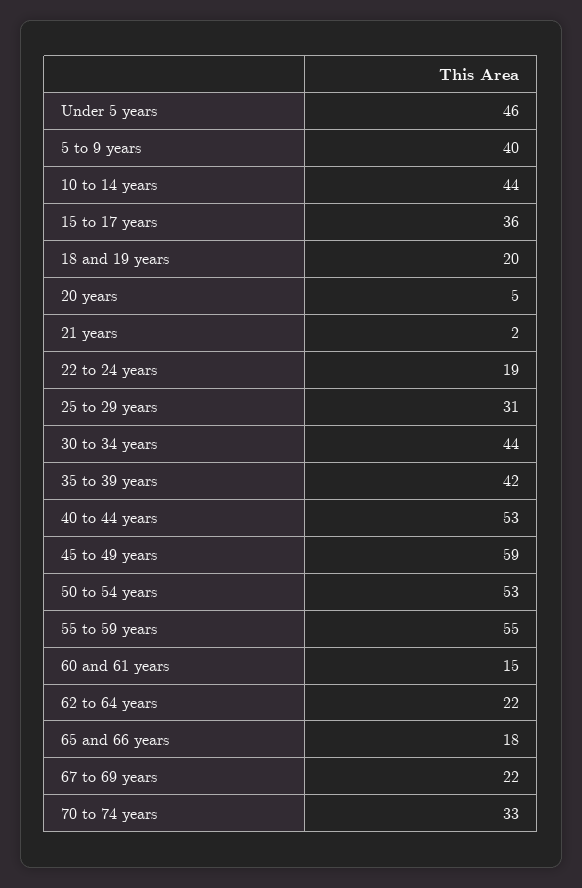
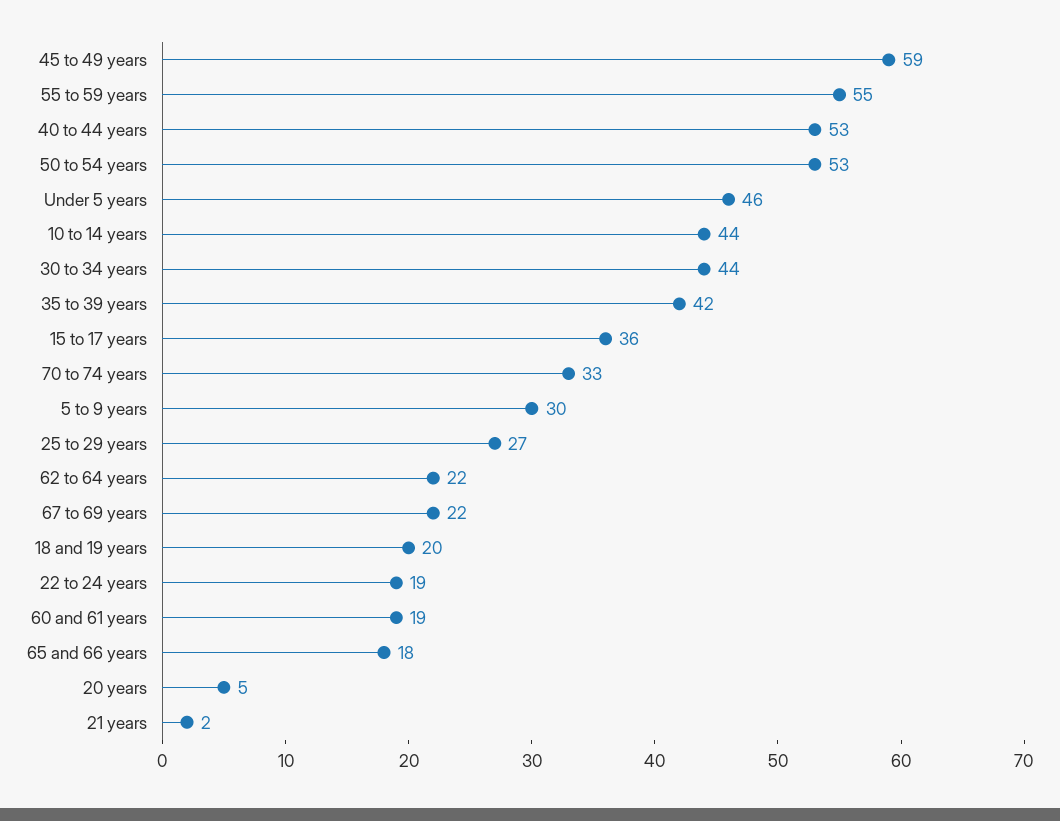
5 to 9 years: 40 -> 30
25 to 29 years: 31 -> 27
60 and 61 years: 15 -> 19

